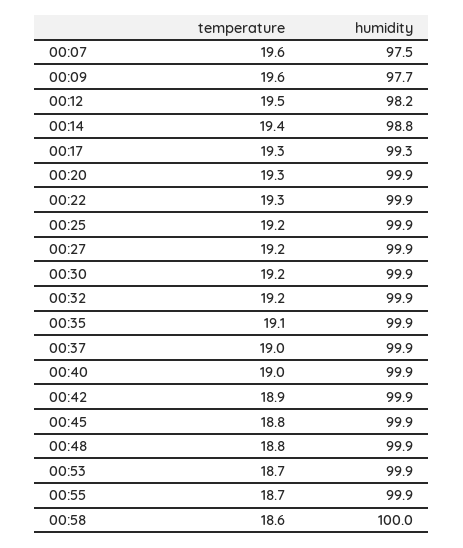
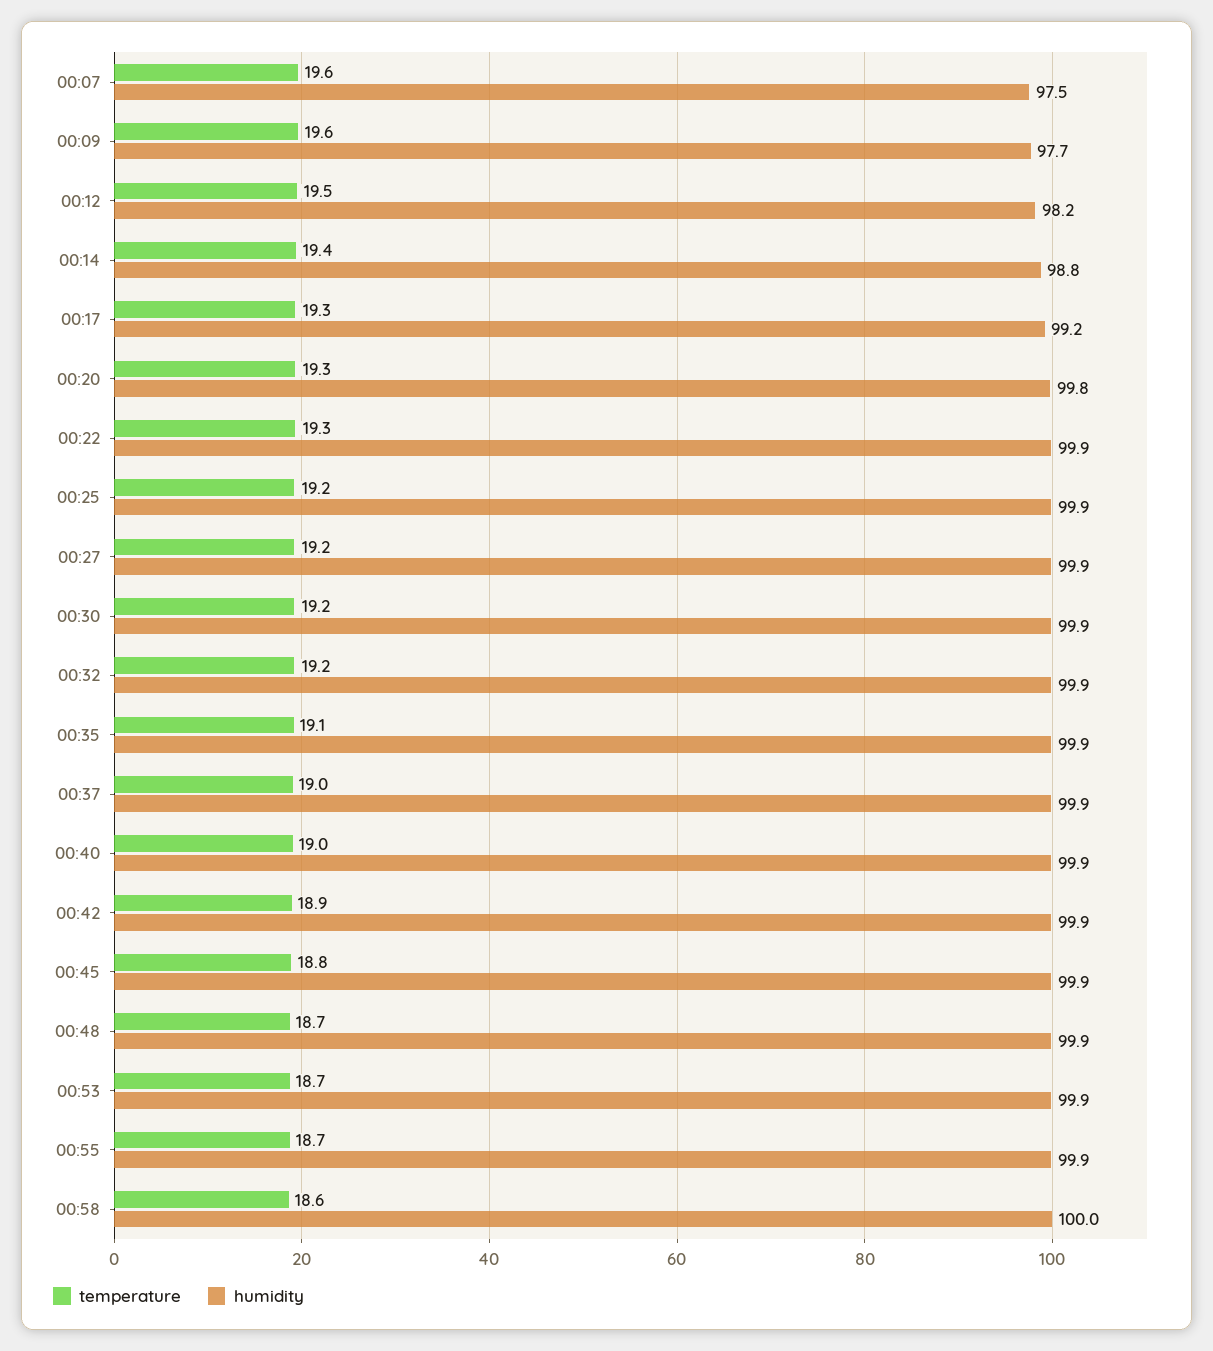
humidity, 00:17: 99.3 -> 99.2
humidity, 00:20: 99.9 -> 99.8
temperature, 00:48: 18.8 -> 18.7

